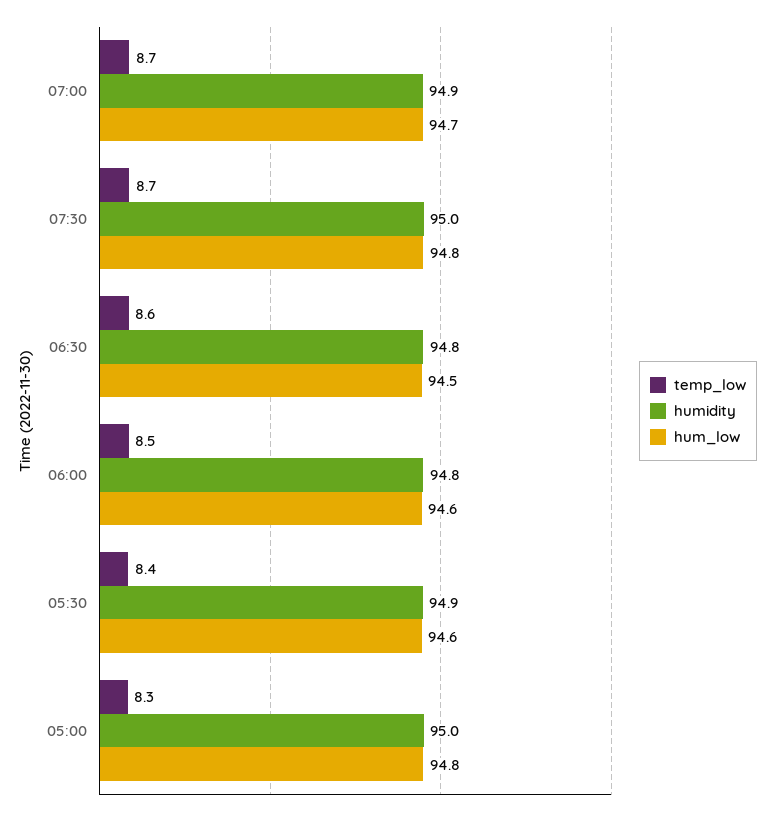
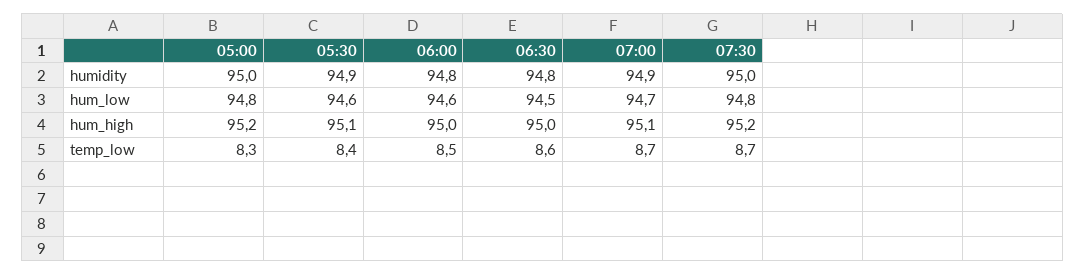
hum_high, 05:00: none -> 95.2
hum_high, 05:30: none -> 95.1
hum_high, 06:00: none -> 95
hum_high, 06:30: none -> 95
hum_high, 07:00: none -> 95.1
hum_high, 07:30: none -> 95.2

